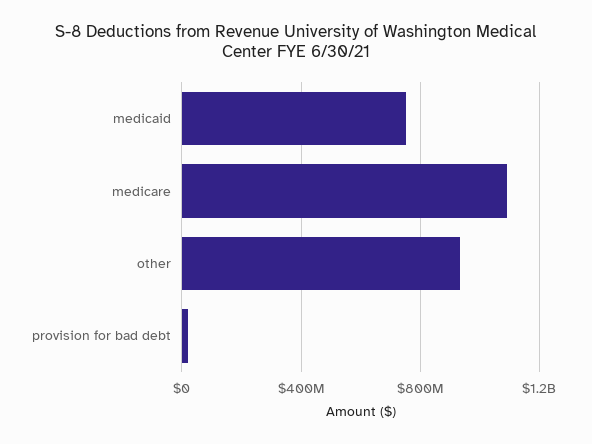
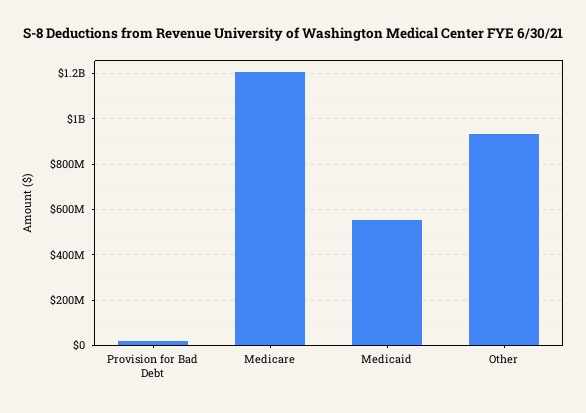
medicaid: 750000000 -> 550000000
medicare: 1100000000 -> 1200000000

